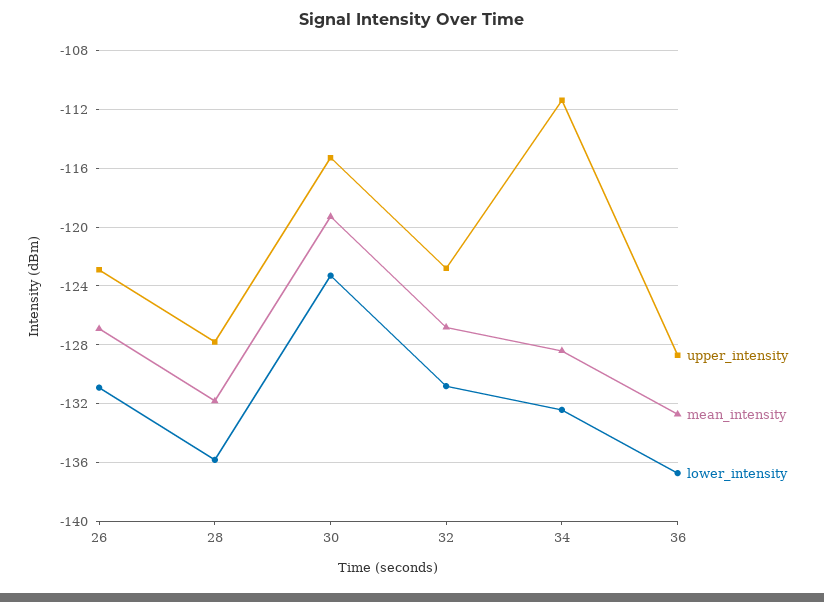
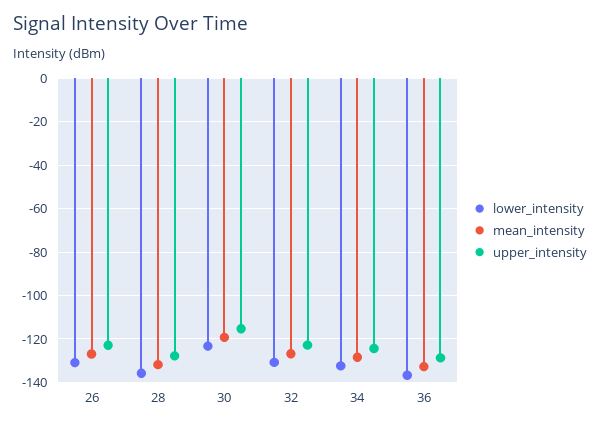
upper_intensity, 34: -111.5 -> -125

